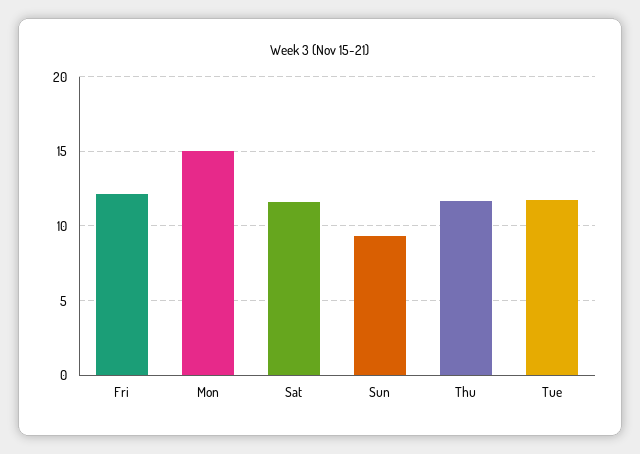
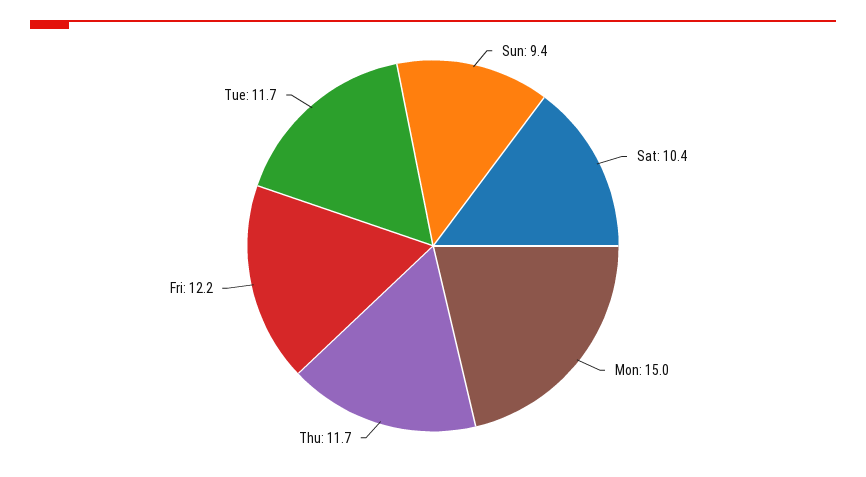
Sat: 11.5 -> 10.4

